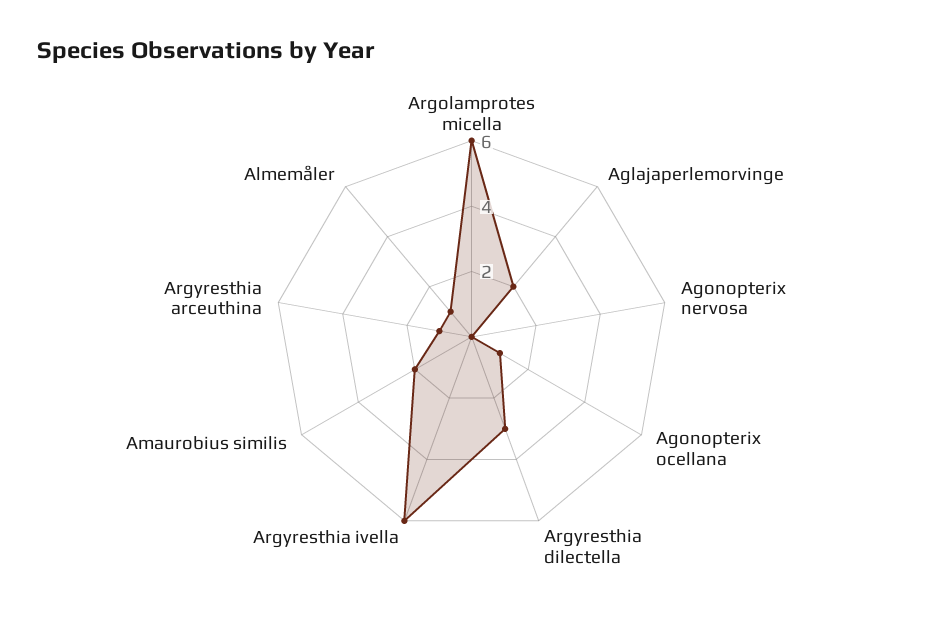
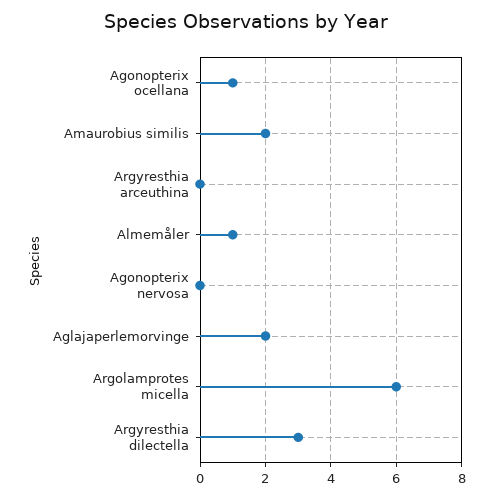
Argyresthia ivella: 6 -> none
Argyresthia arceuthina: 1 -> 0

